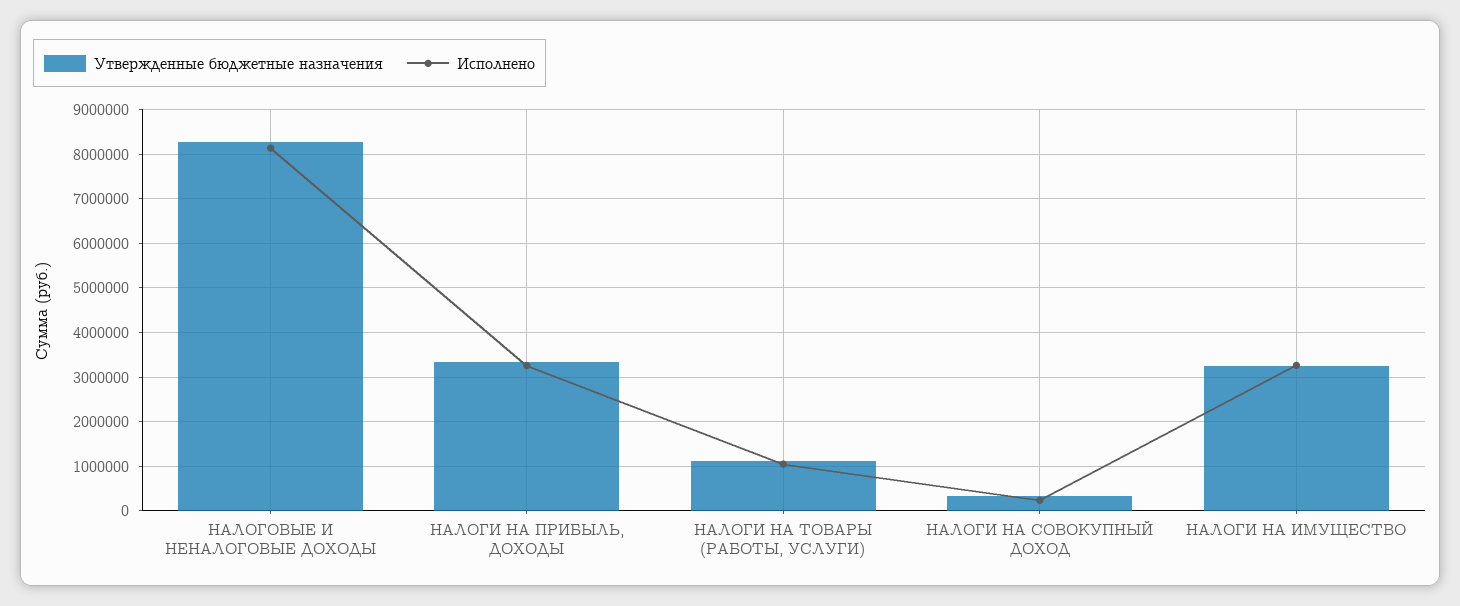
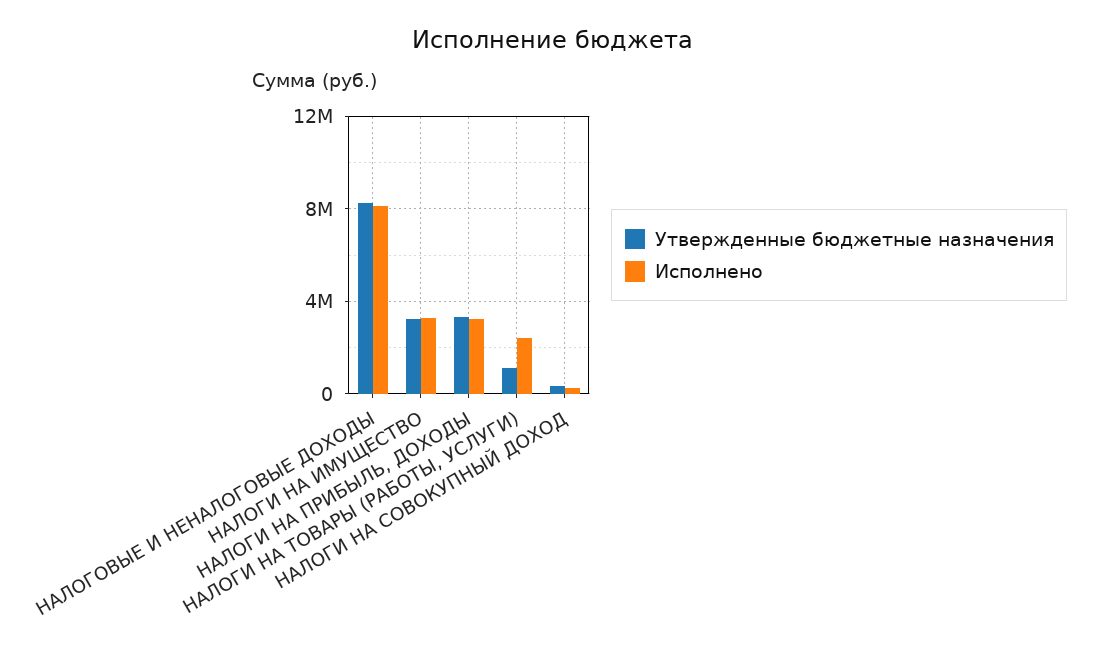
Исполнено, НАЛОГИ НА ТОВАРЫ (РАБОТЫ, УСЛУГИ): 1000000 -> 2500000

